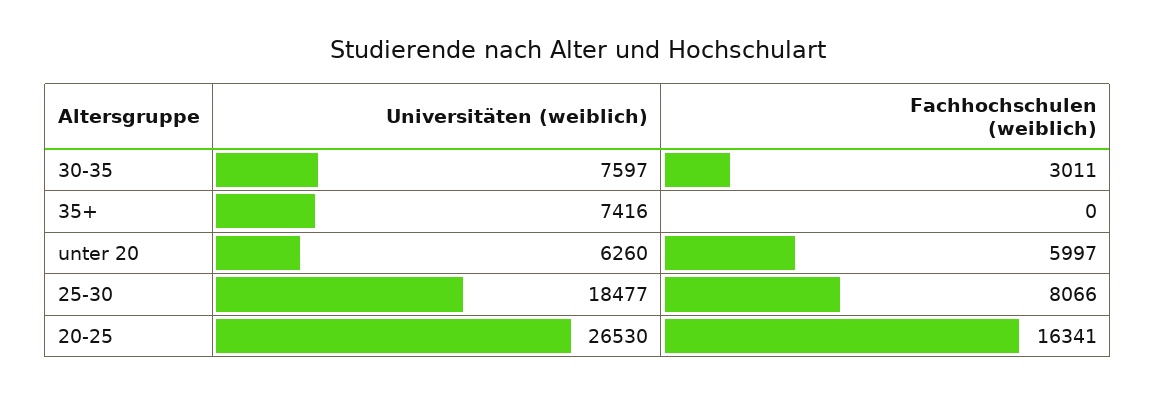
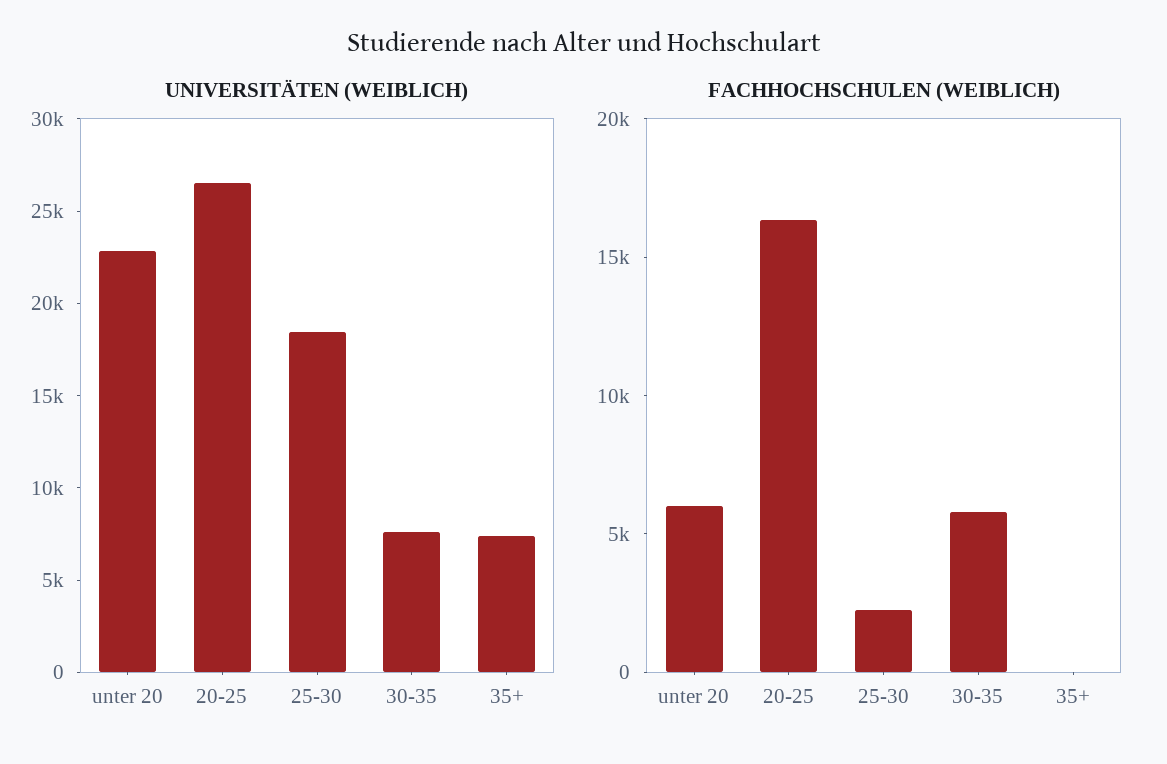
Fachhochschulen (weiblich), 30-35: 3011 -> 6000
Universitäten (weiblich), unter 20: 6260 -> 23000
Fachhochschulen (weiblich), 25-30: 8066 -> 2000

